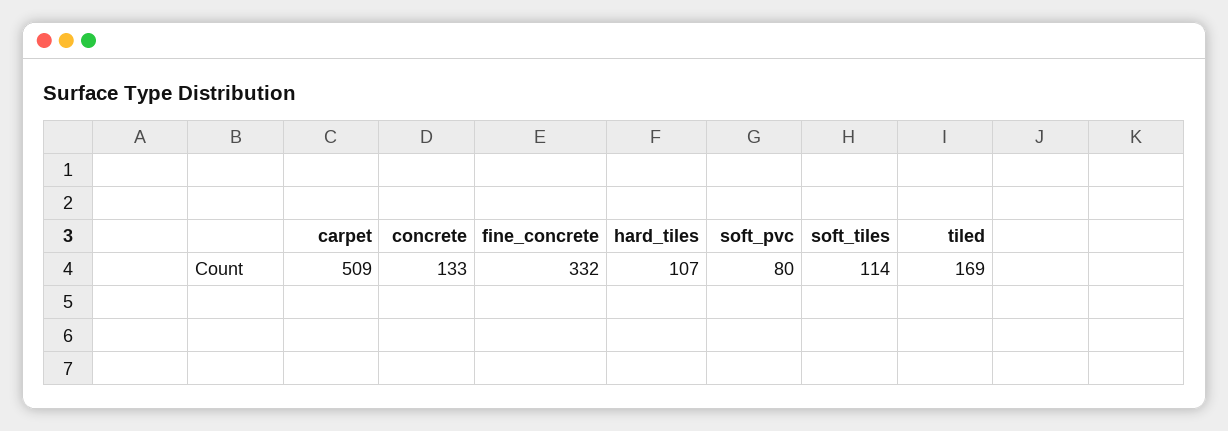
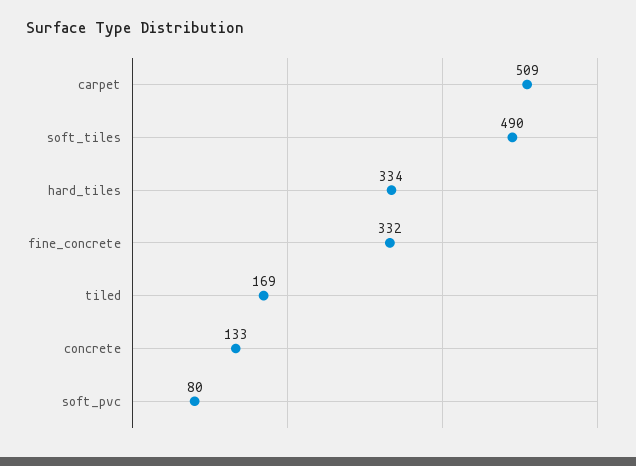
hard_tiles: 107 -> 334
soft_tiles: 114 -> 490

